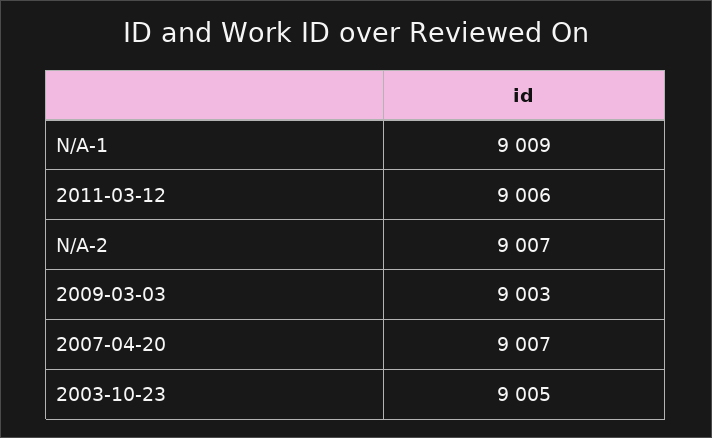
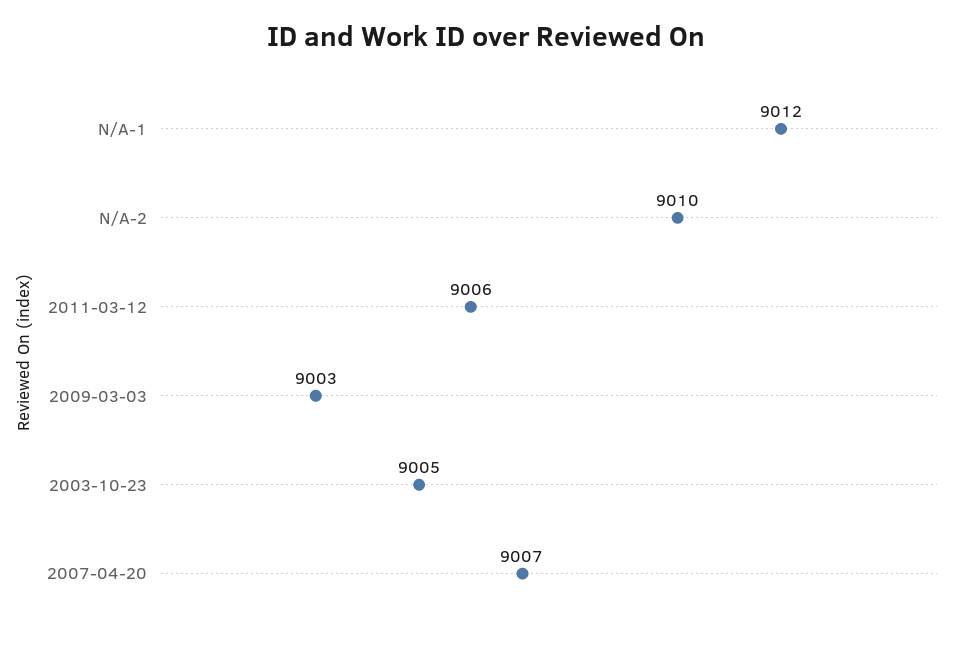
N/A-1: 9009 -> 9012
N/A-2: 9007 -> 9010

